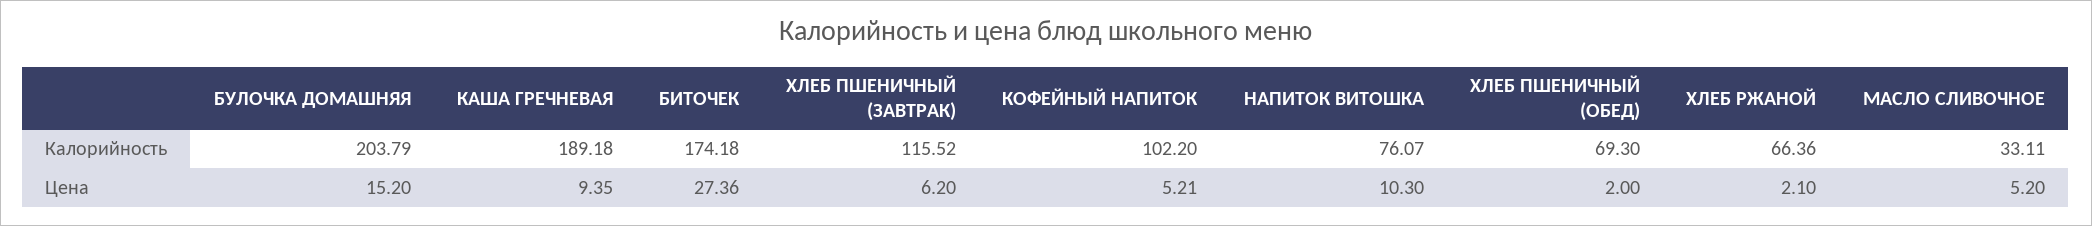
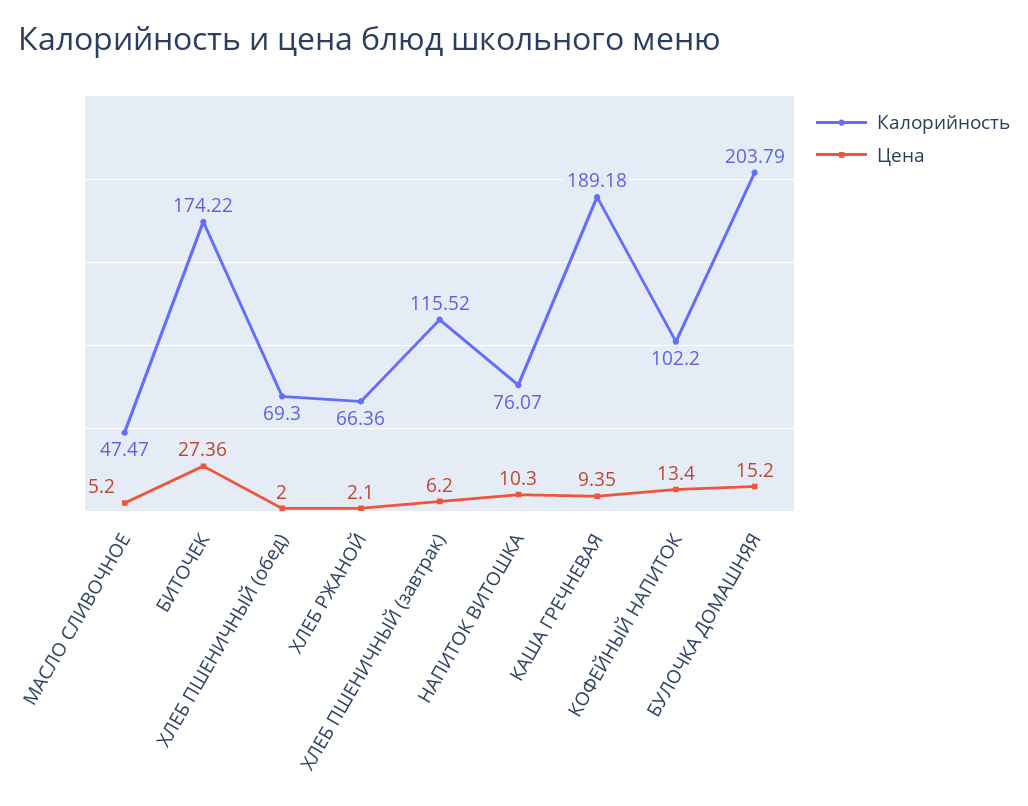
Калорийность, БИТОЧЕК: 174.18 -> 174.22
Калорийность, МАСЛО СЛИВОЧНОЕ: 33.11 -> 47.47
Цена, КОФЕЙНЫЙ НАПИТОК: 5.21 -> 13.4

